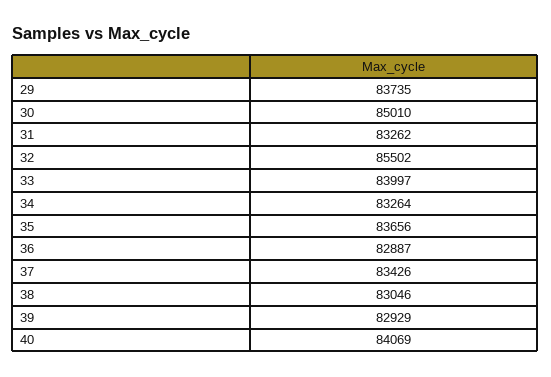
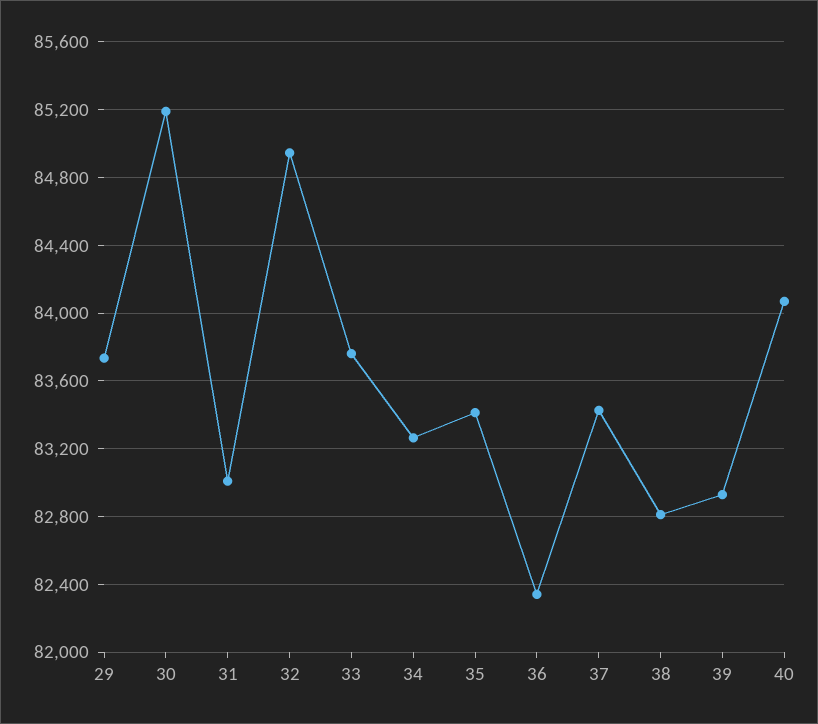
30: 85010 -> 85200
31: 83262 -> 83000
32: 85502 -> 84950
33: 83997 -> 83750
35: 83656 -> 83400
36: 82887 -> 82350
38: 83046 -> 82800

